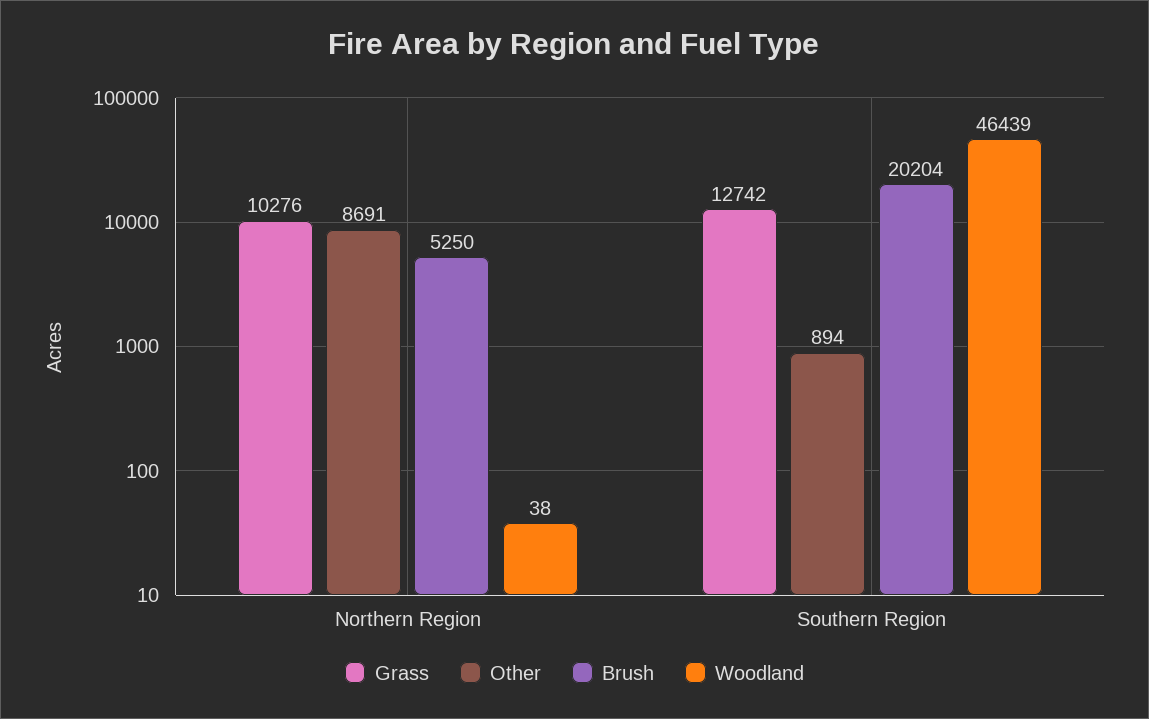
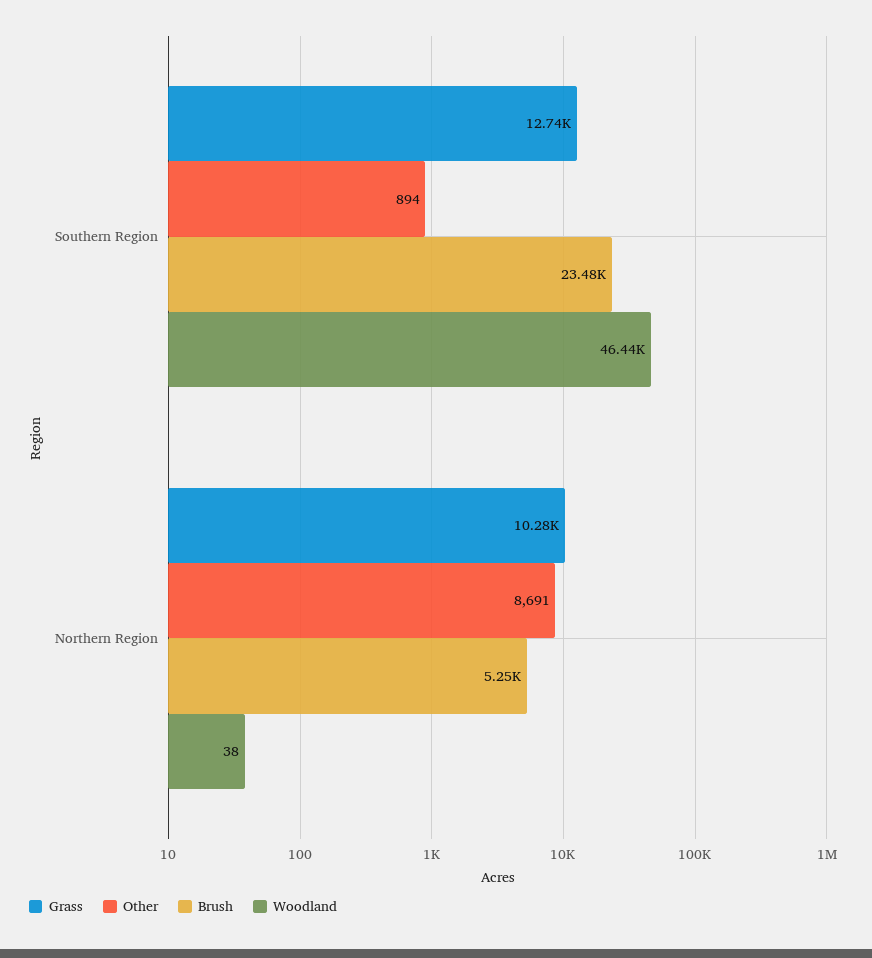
Brush, Southern Region: 20204 -> 23480

